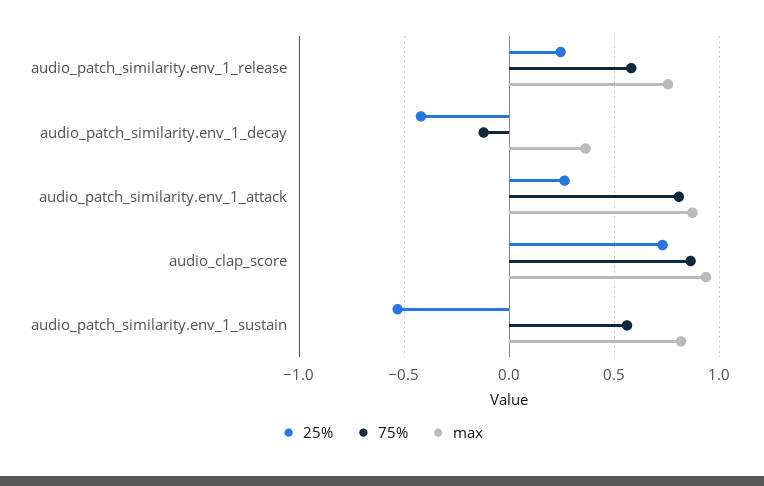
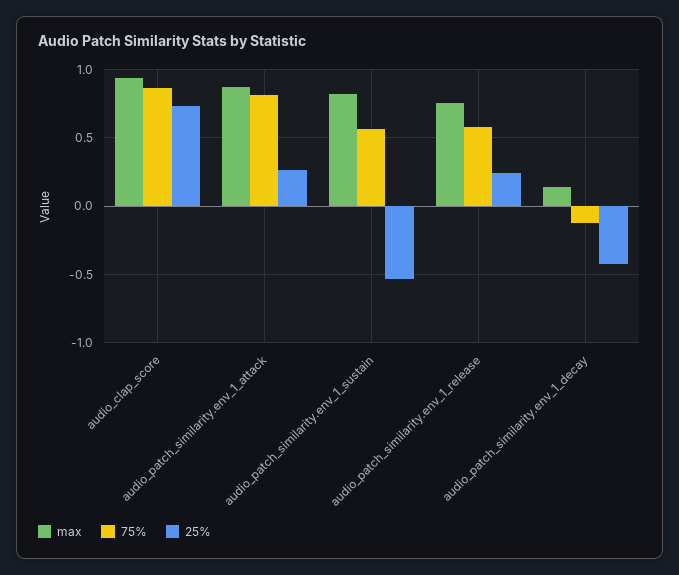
max, audio_patch_similarity.env_1_decay: 0.35 -> 0.15

